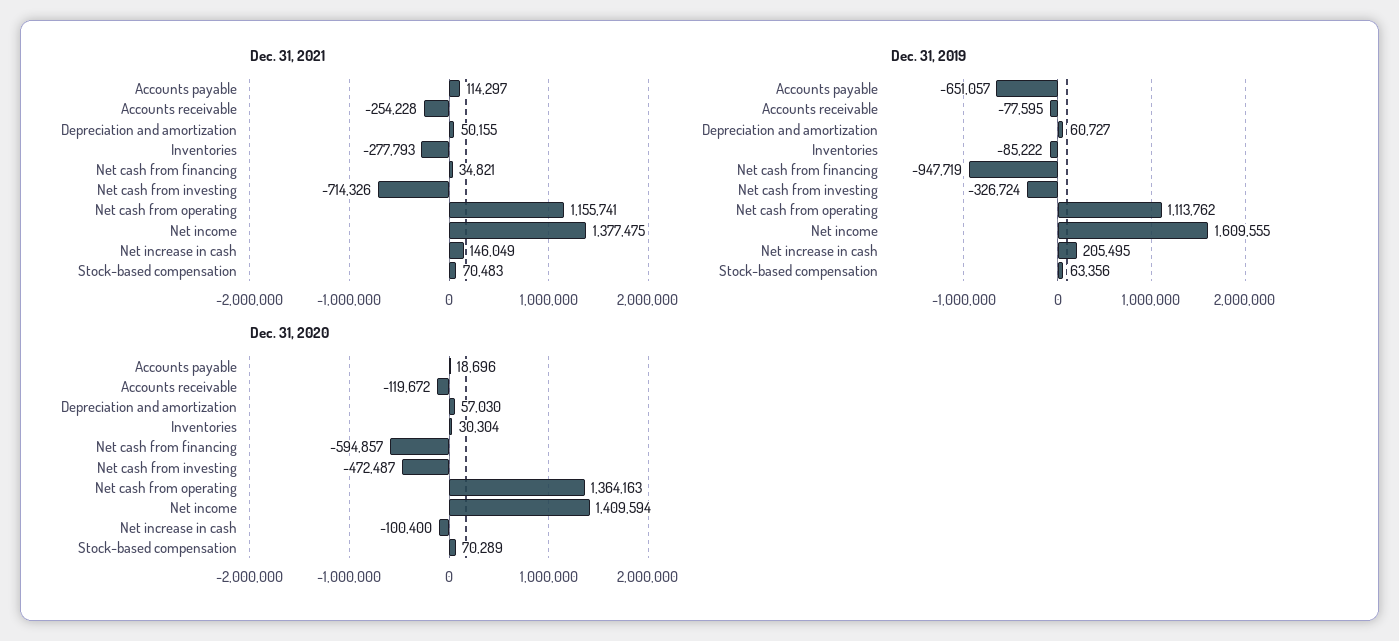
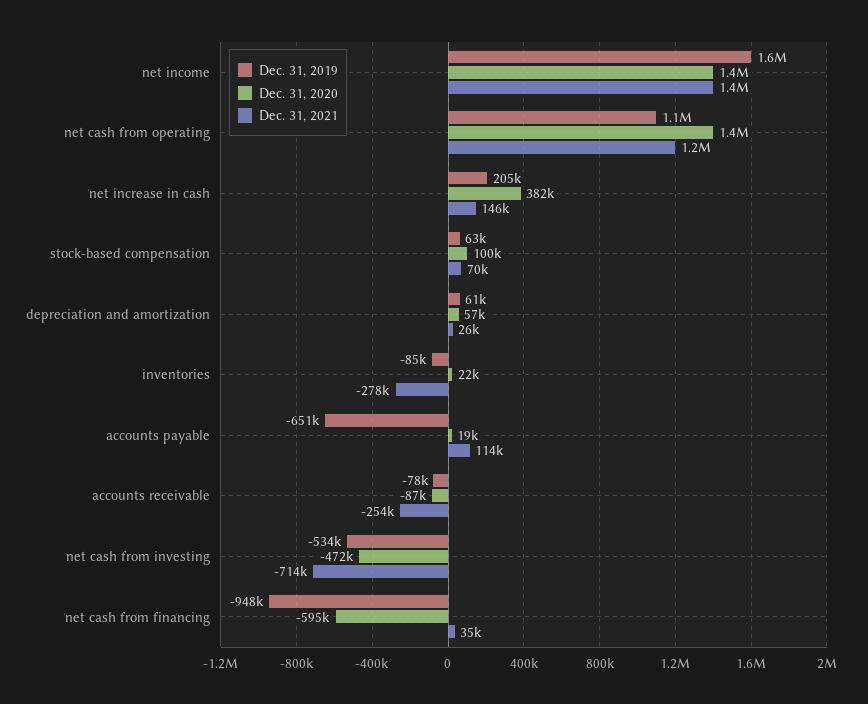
Dec. 31, 2021, Depreciation and amortization: 50155 -> 26000
Dec. 31, 2019, Net cash from investing: -326724 -> -534000
Dec. 31, 2020, Accounts receivable: -119672 -> -87000
Dec. 31, 2020, Inventories: 30304 -> 22000
Dec. 31, 2020, Net increase in cash: -100400 -> 382000
Dec. 31, 2020, Stock-based compensation: 70289 -> 100000

